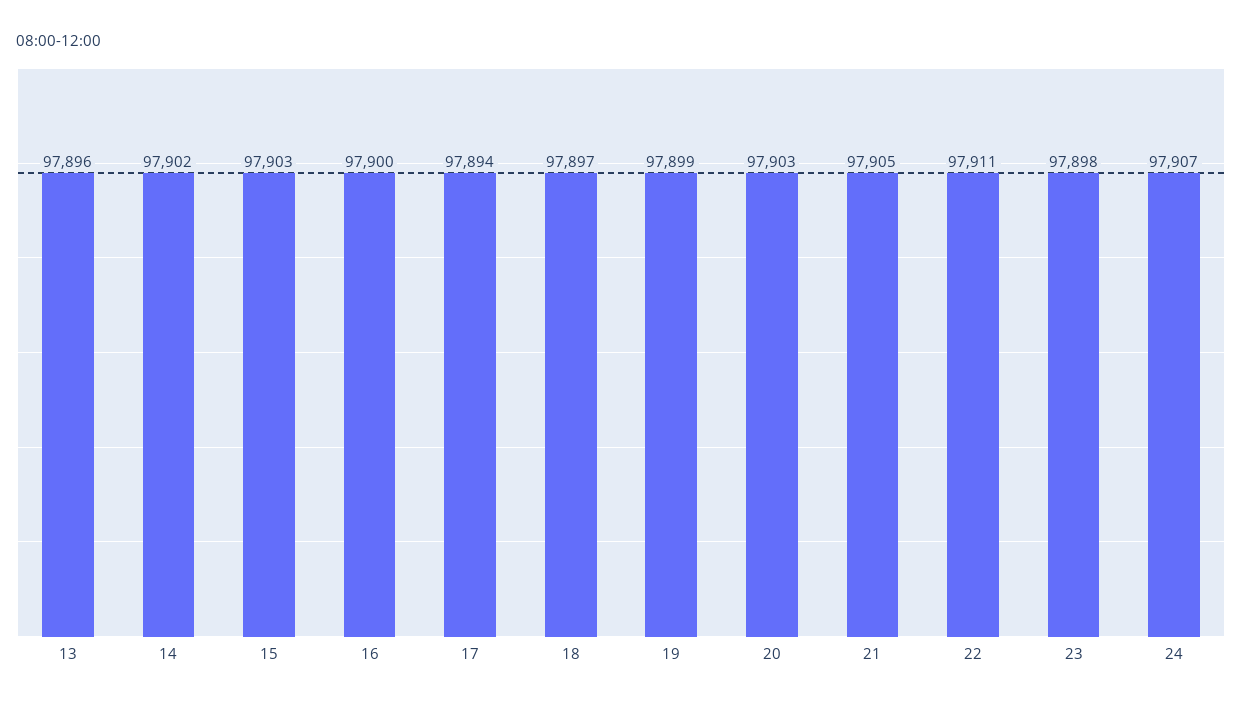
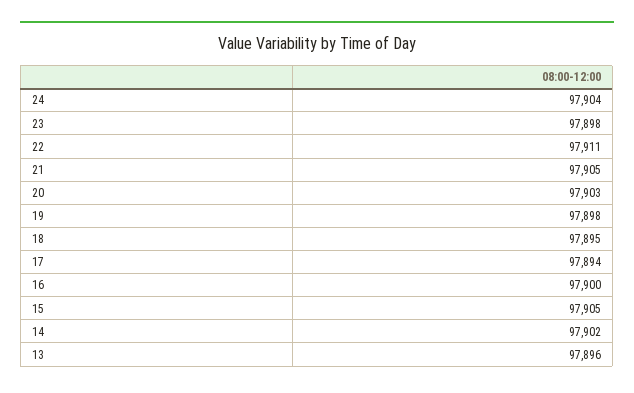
15: 97903 -> 97905
18: 97897 -> 97895
19: 97899 -> 97898
24: 97907 -> 97904

